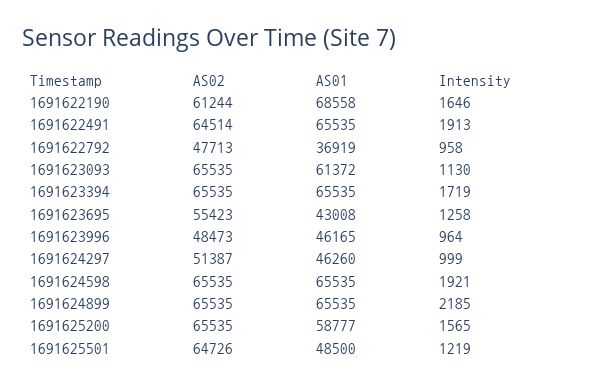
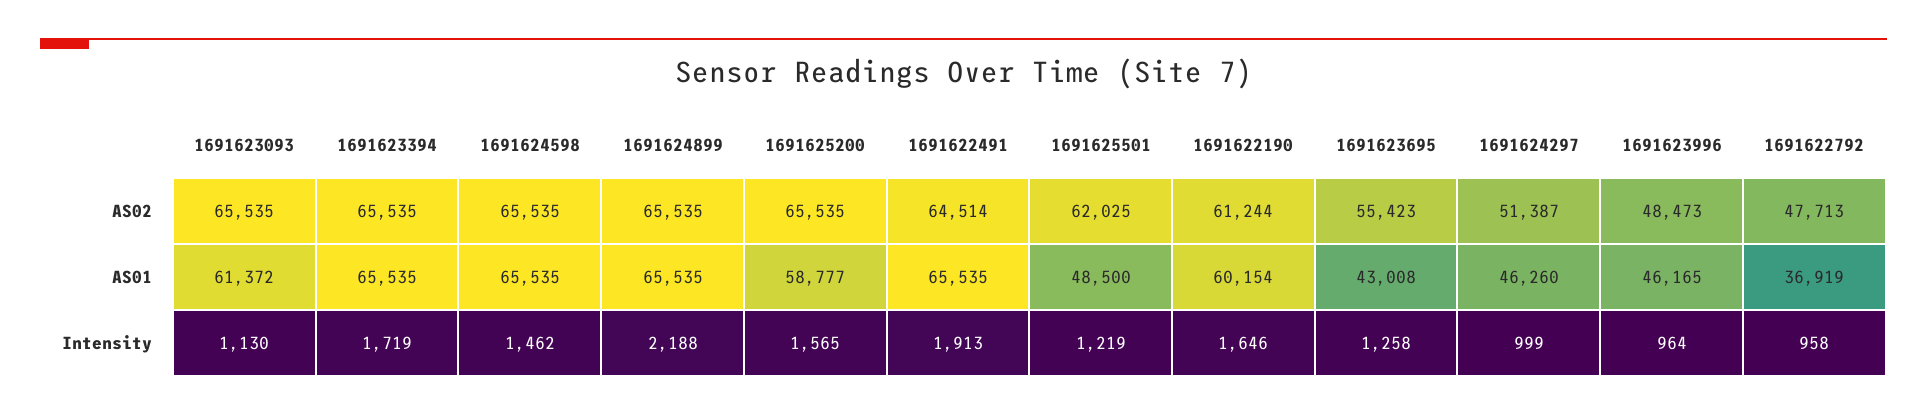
AS01, 1691622190: 68558 -> 60154
Intensity, 1691624598: 1921 -> 1462
Intensity, 1691624899: 2185 -> 2188
AS02, 1691625501: 64726 -> 62025

